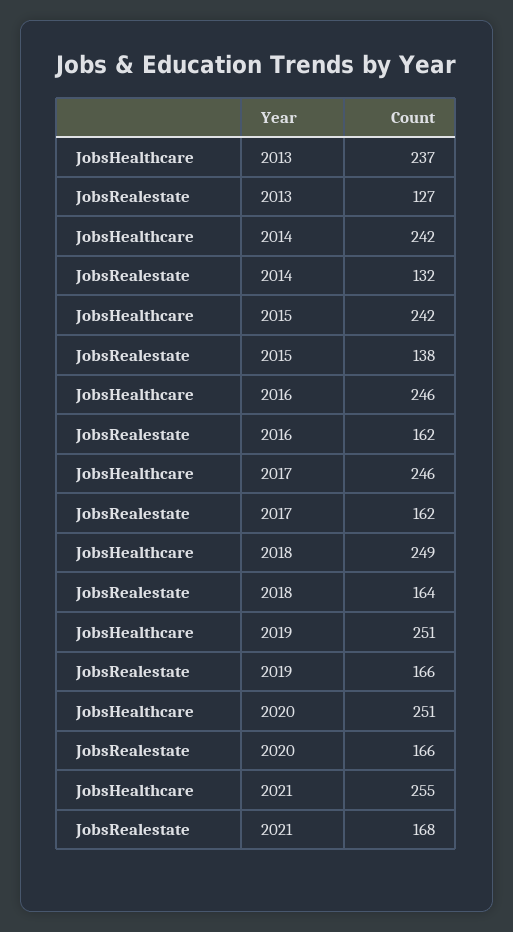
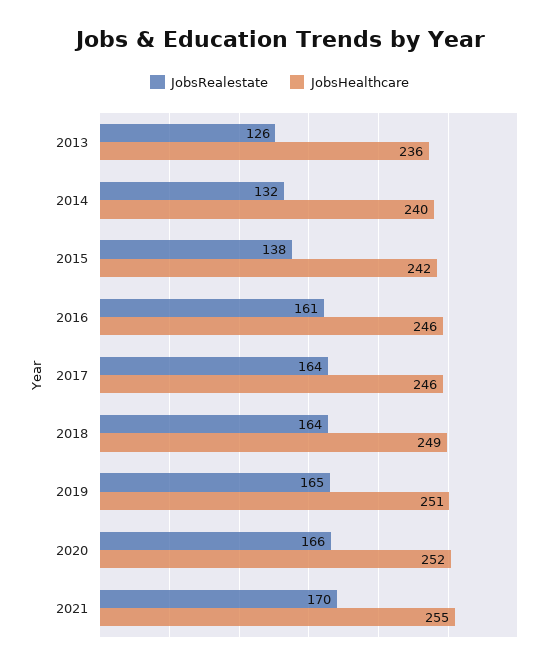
JobsHealthcare, 2013: 237 -> 236
JobsRealestate, 2013: 127 -> 126
JobsHealthcare, 2014: 242 -> 240
JobsRealestate, 2016: 162 -> 161
JobsRealestate, 2017: 162 -> 164
JobsRealestate, 2019: 166 -> 165
JobsHealthcare, 2020: 251 -> 252
JobsRealestate, 2021: 168 -> 170

